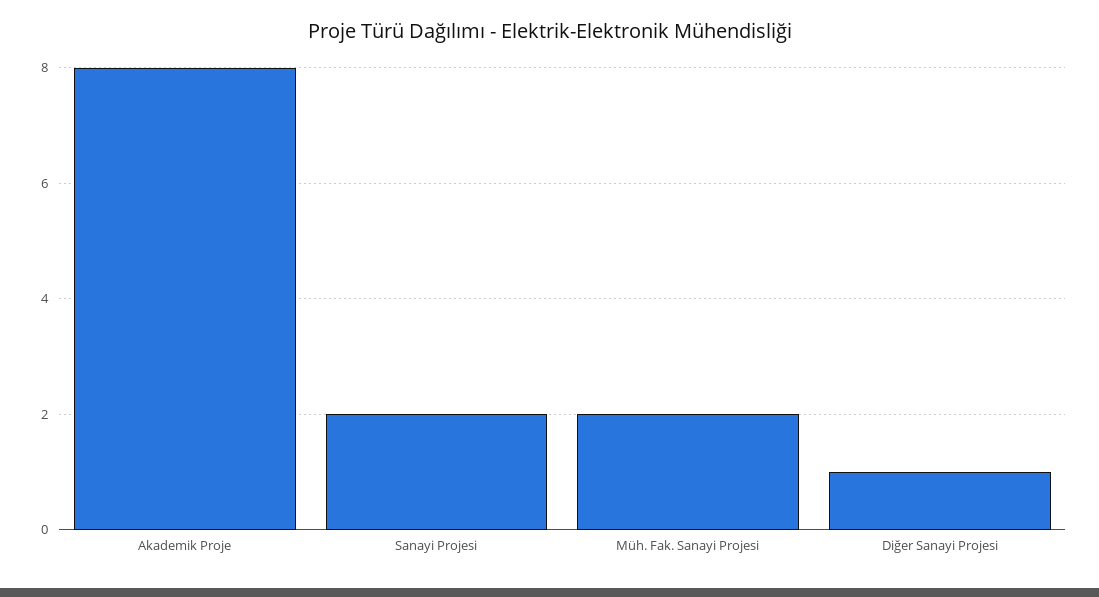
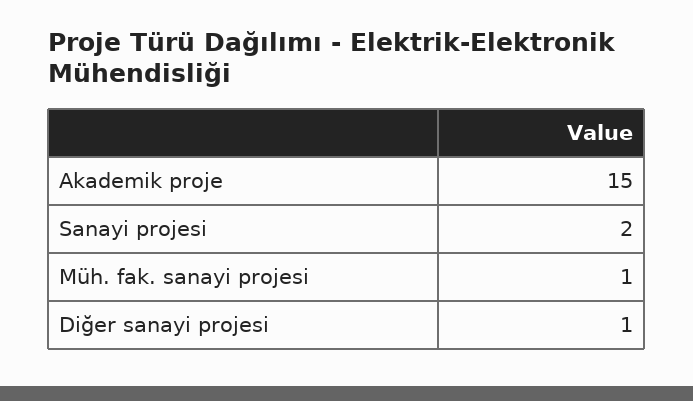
Akademik Proje: 8 -> 15
Müh. Fak. Sanayi Projesi: 2 -> 1

